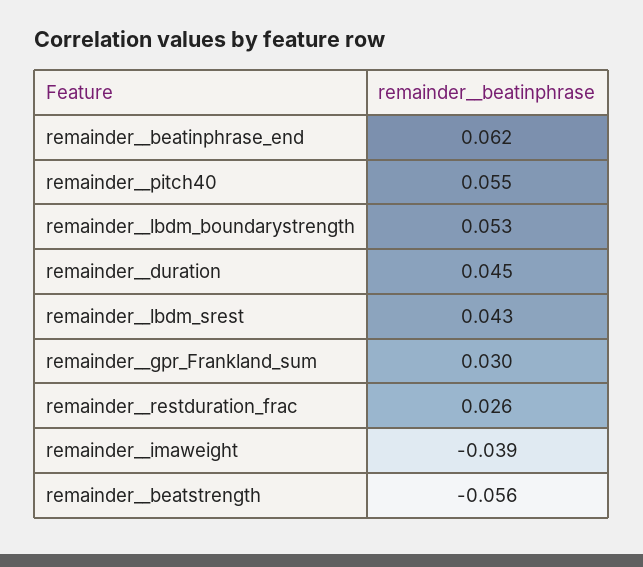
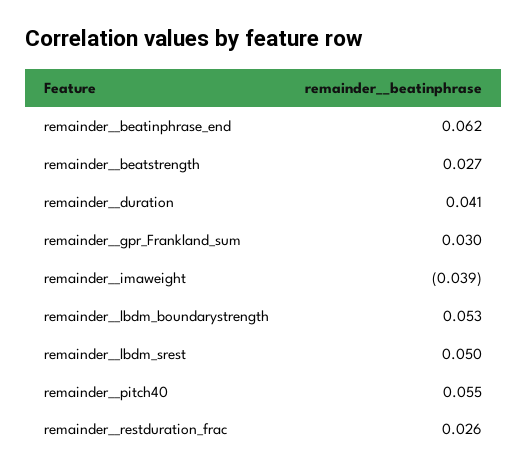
remainder__duration: 0.045 -> 0.041
remainder__lbdm_srest: 0.043 -> 0.05
remainder__beatstrength: -0.056 -> 0.027

